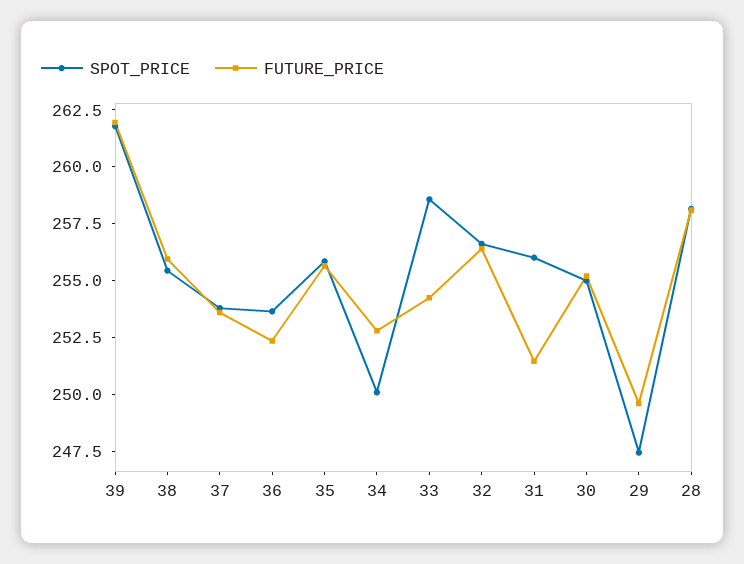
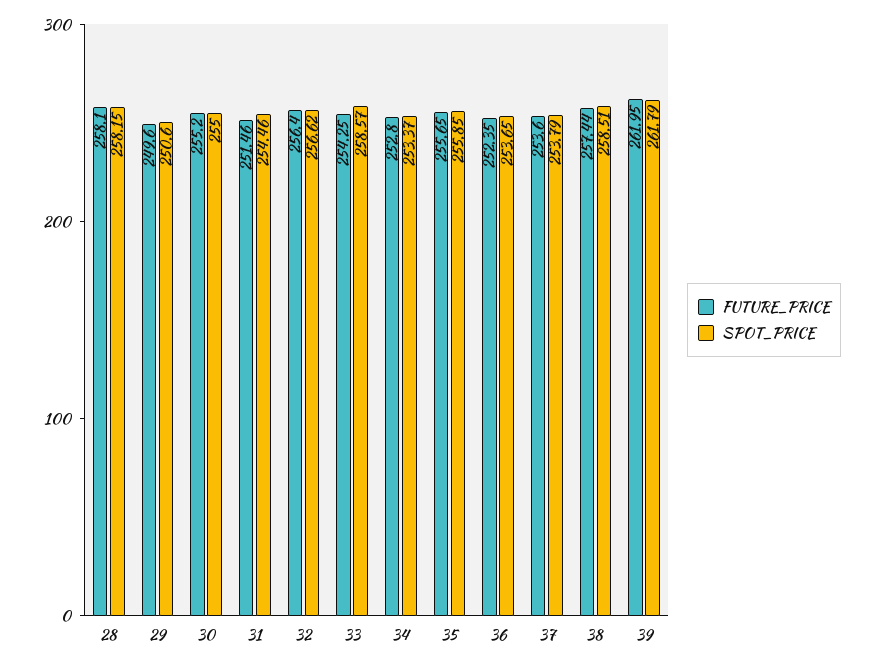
SPOT_PRICE, 38: 255.5 -> 258.51
FUTURE_PRICE, 38: 256 -> 257.44
SPOT_PRICE, 34: 250 -> 253.37
SPOT_PRICE, 31: 256 -> 254.46
SPOT_PRICE, 29: 247.5 -> 250.6

